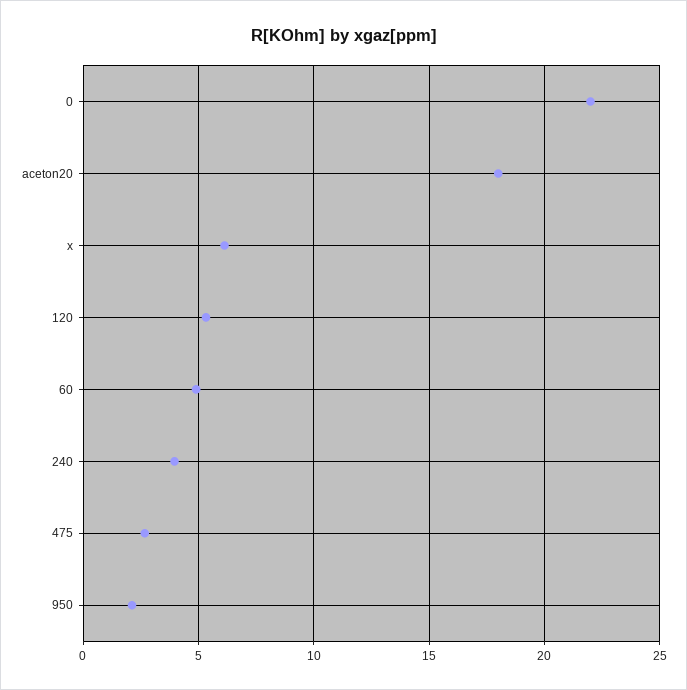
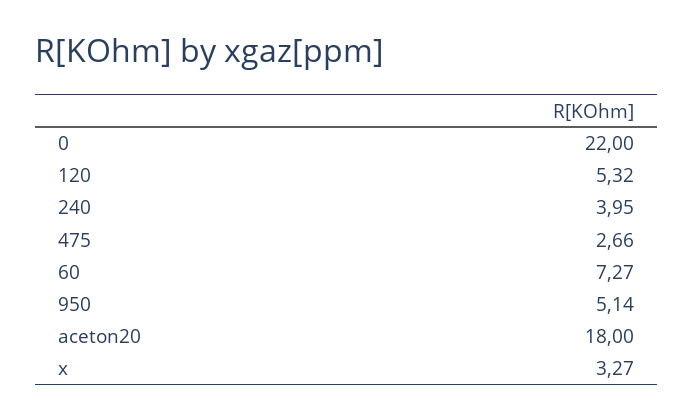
x: 6 -> 3.27
60: 5 -> 7.27
950: 2 -> 5.14

